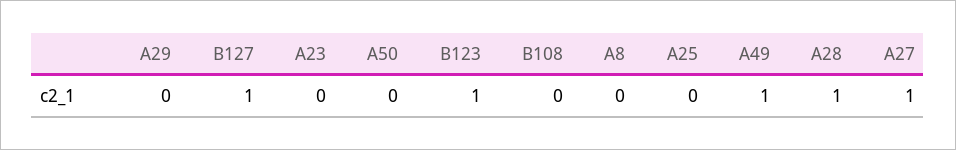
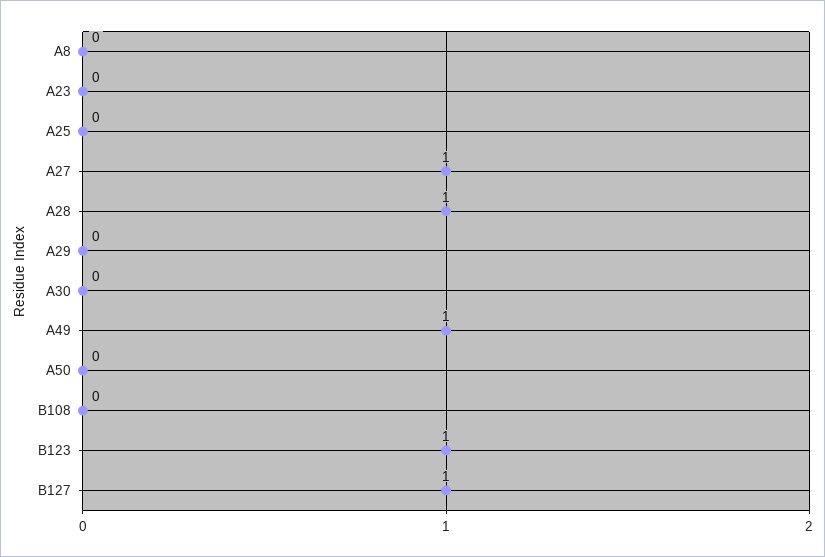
A30: none -> 0

